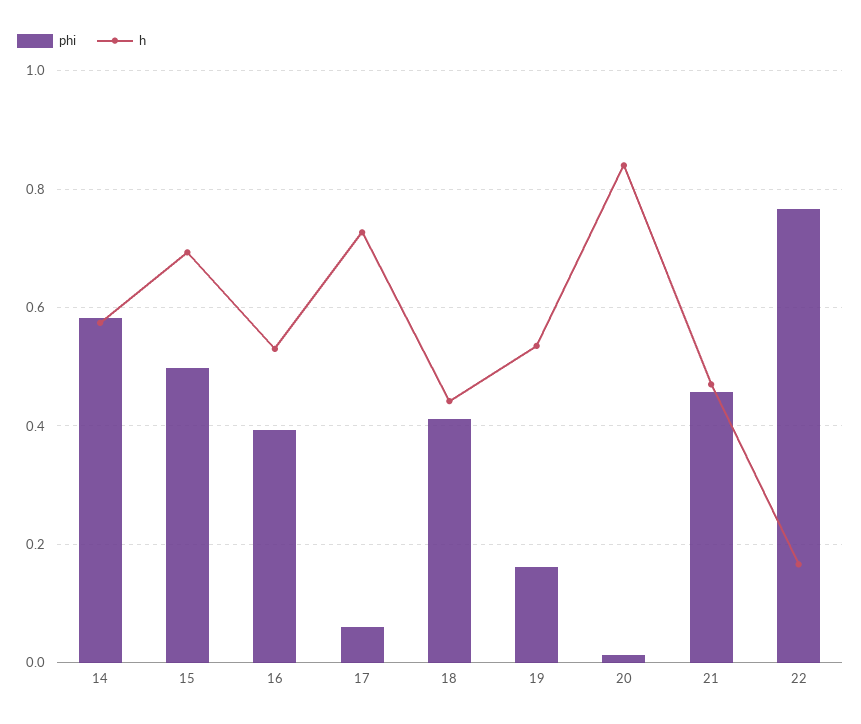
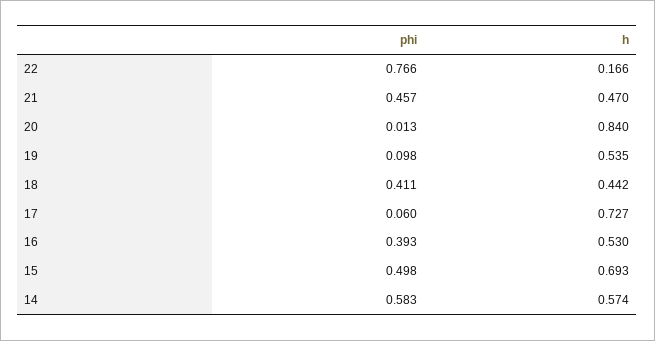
phi, 19: 0.16 -> 0.098

